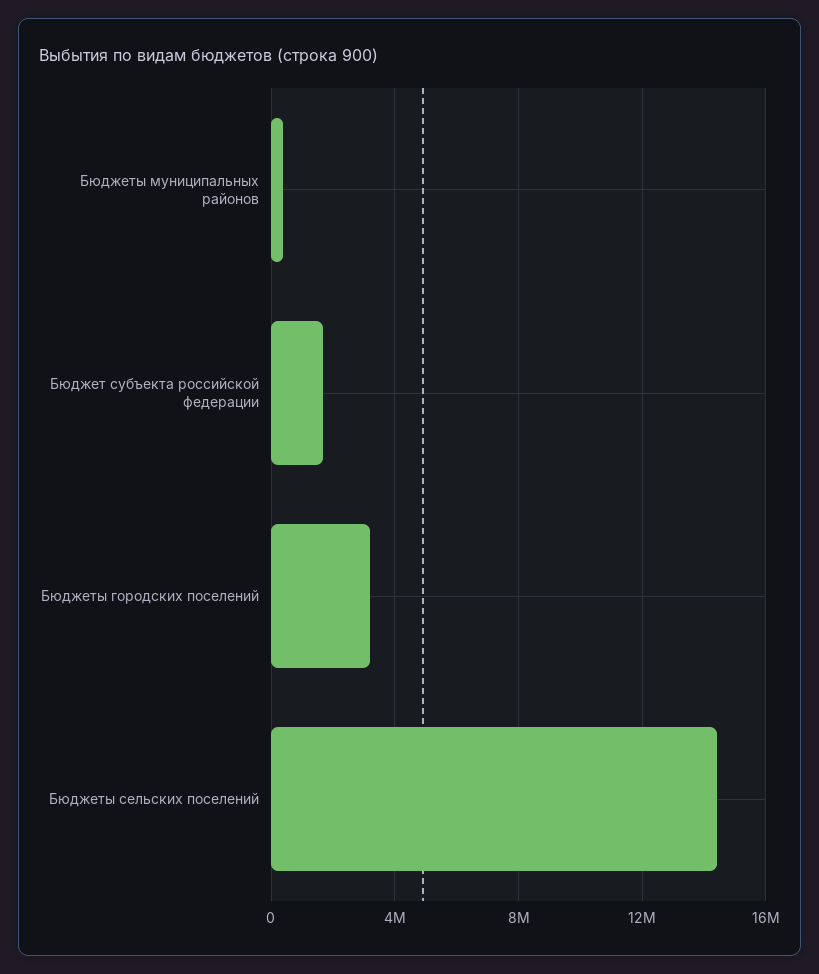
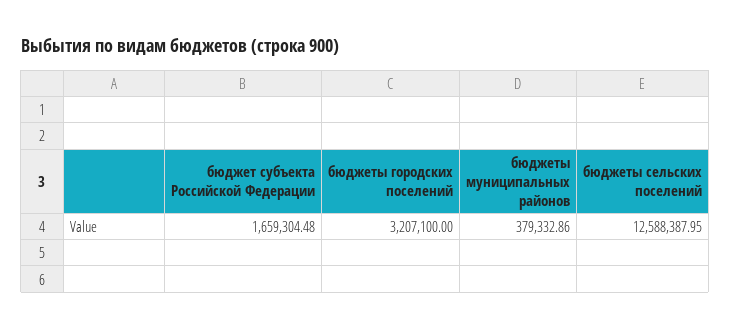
Бюджеты сельских поселений: 14500000 -> 12588387.95

